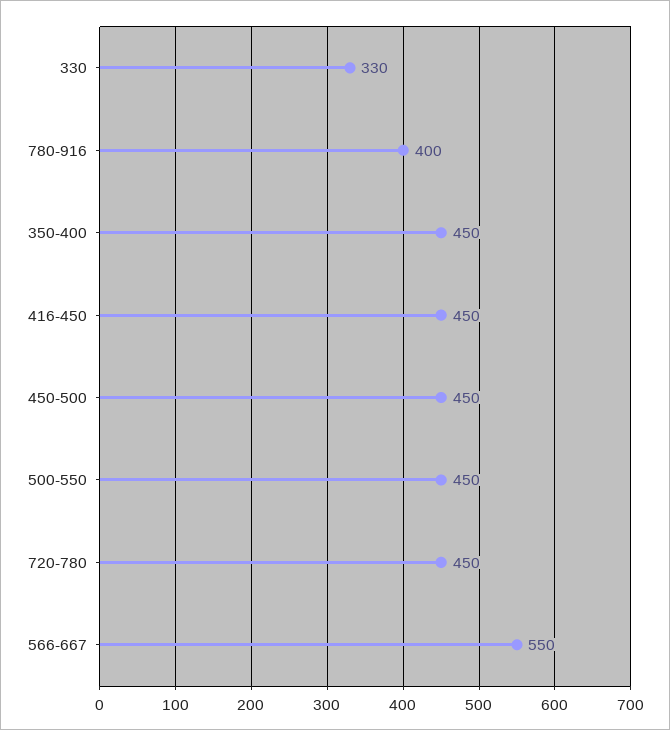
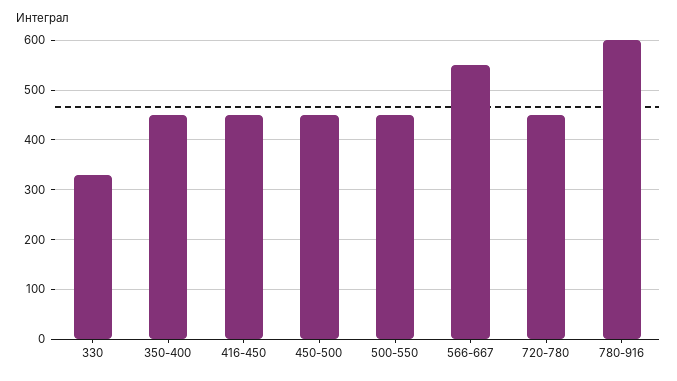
780-916: 400 -> 600

